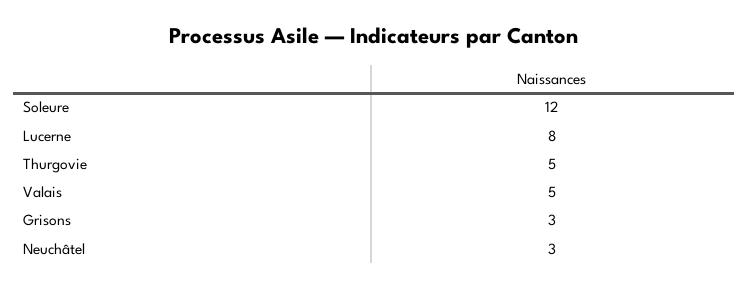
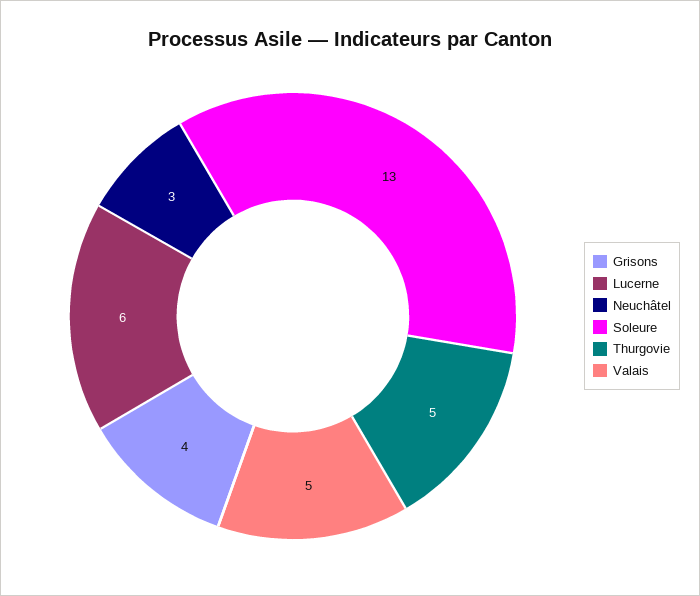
Soleure: 12 -> 13
Lucerne: 8 -> 6
Grisons: 3 -> 4

